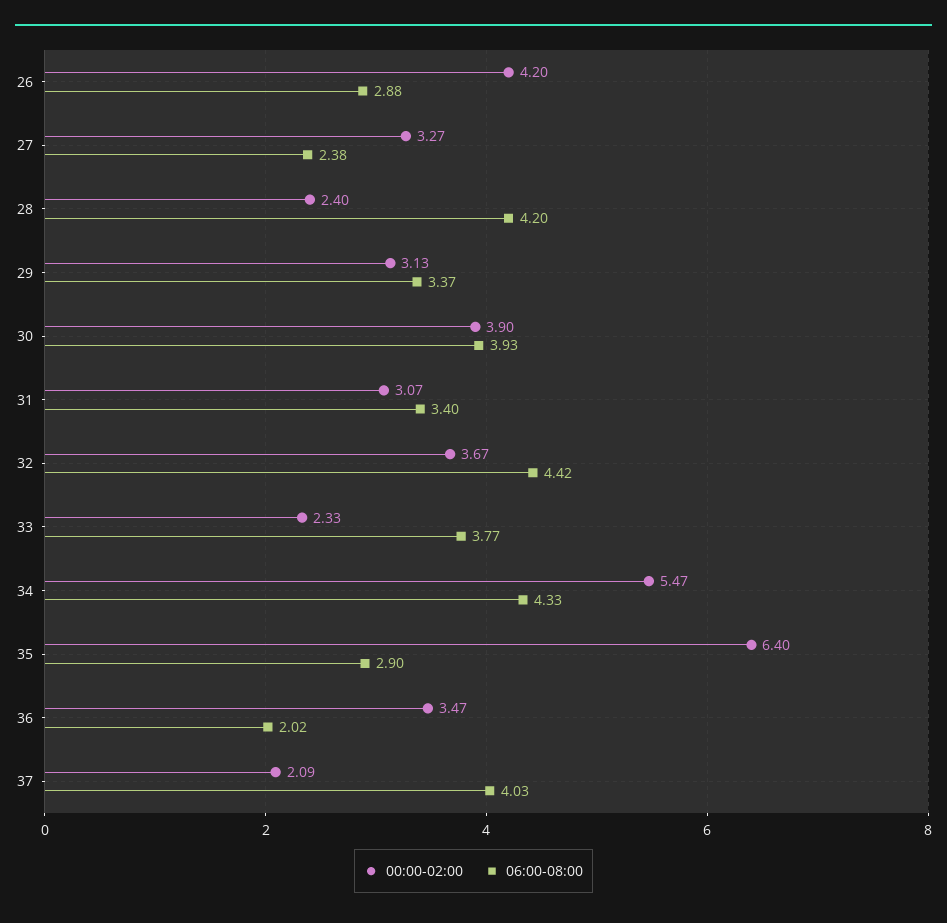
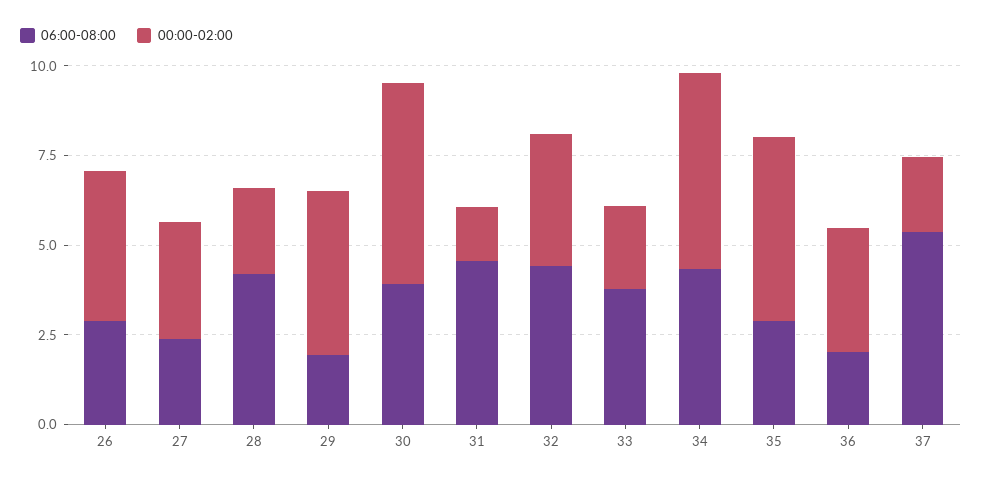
00:00-02:00, 29: 3.13 -> 4.5
06:00-08:00, 29: 3.37 -> 2
00:00-02:00, 30: 3.9 -> 5.5
00:00-02:00, 31: 3.07 -> 1.5
06:00-08:00, 31: 3.4 -> 4.5
00:00-02:00, 35: 6.4 -> 5
06:00-08:00, 37: 4.03 -> 5.5

